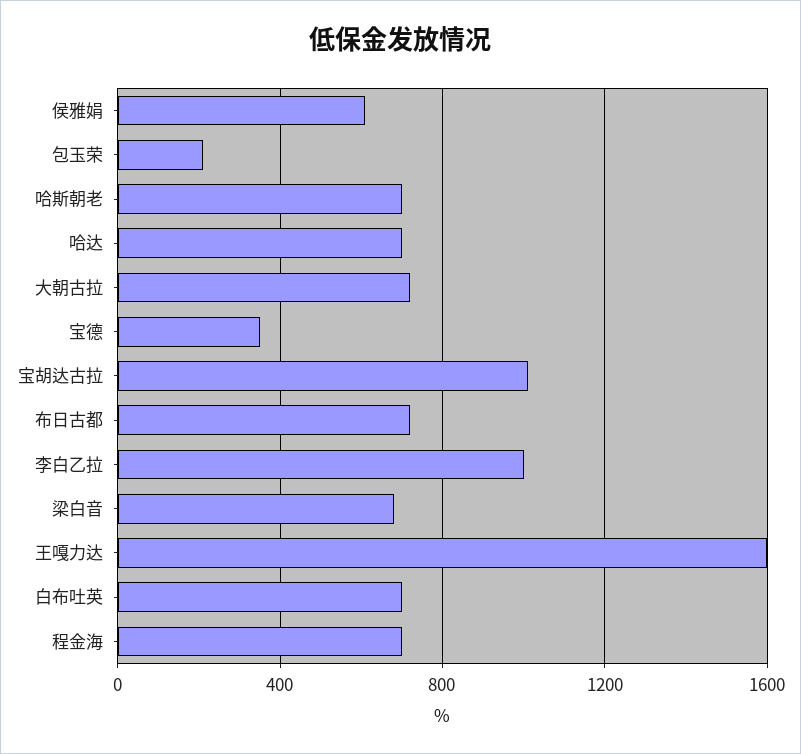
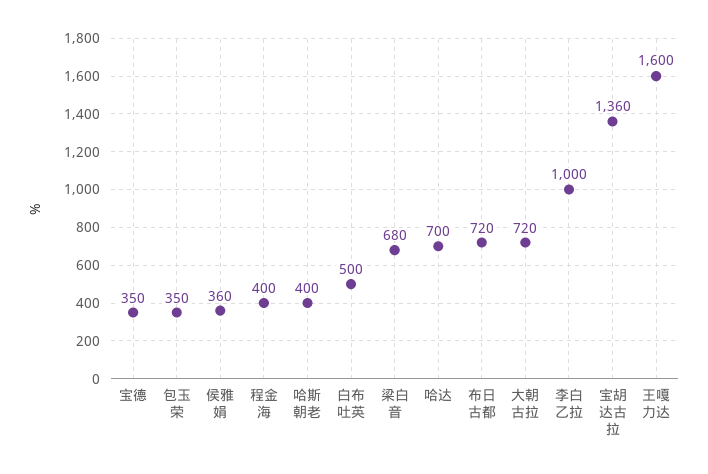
侯雅娟: 600 -> 360
包玉荣: 200 -> 350
哈斯朝老: 700 -> 400
宝胡达古拉: 1000 -> 1360
白布吐英: 700 -> 500
程金海: 700 -> 400

